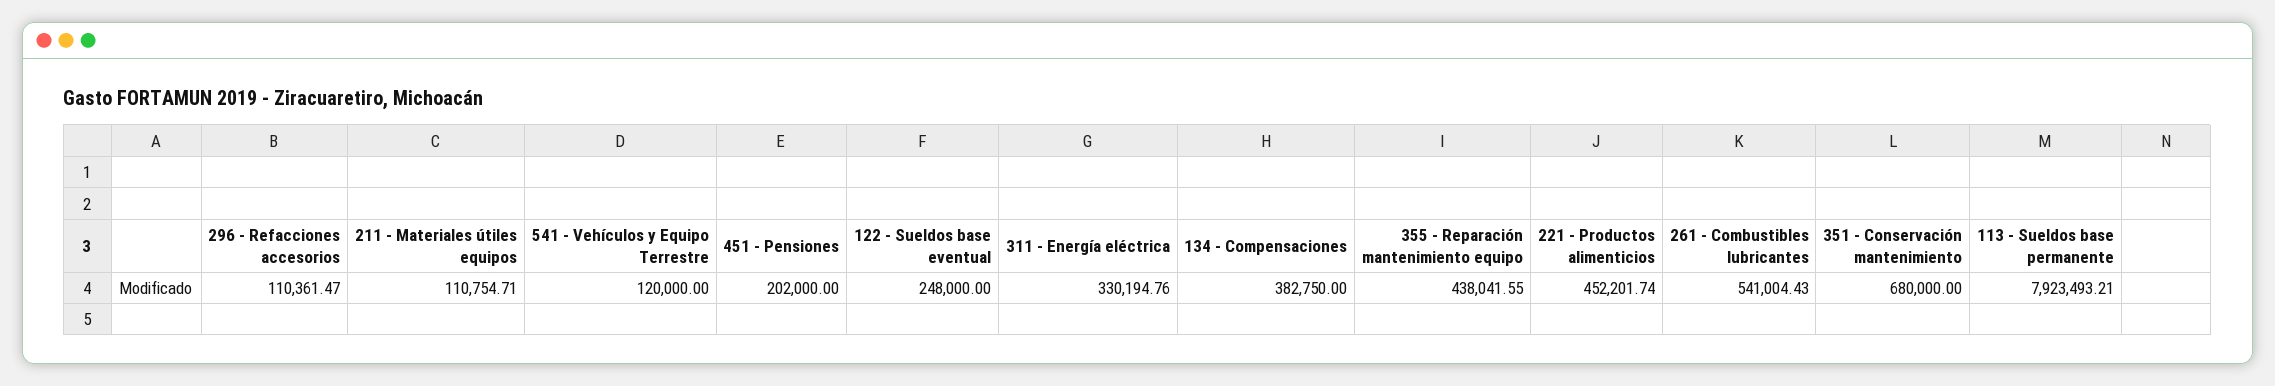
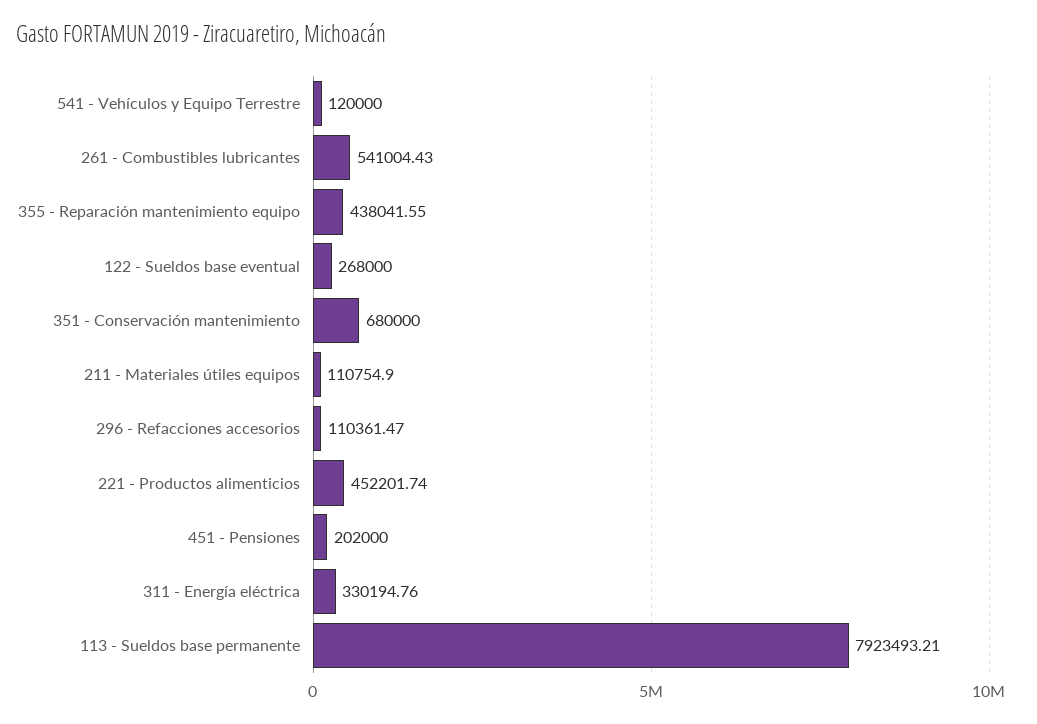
211 - Materiales útiles equipos: 110754.71 -> 110754.9
122 - Sueldos base eventual: 248000 -> 268000
134 - Compensaciones: 382750 -> none

